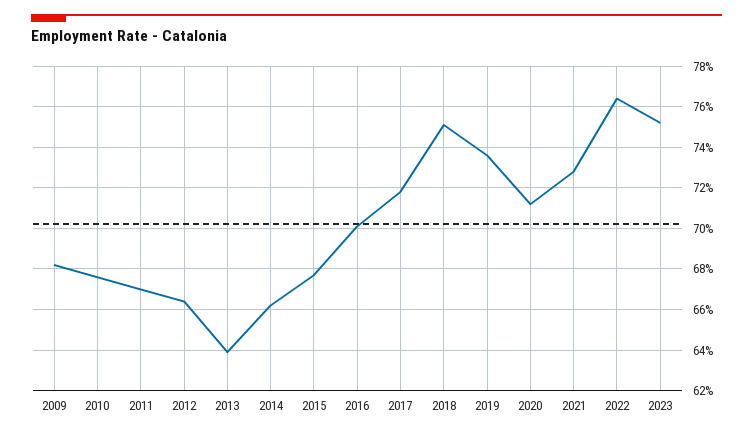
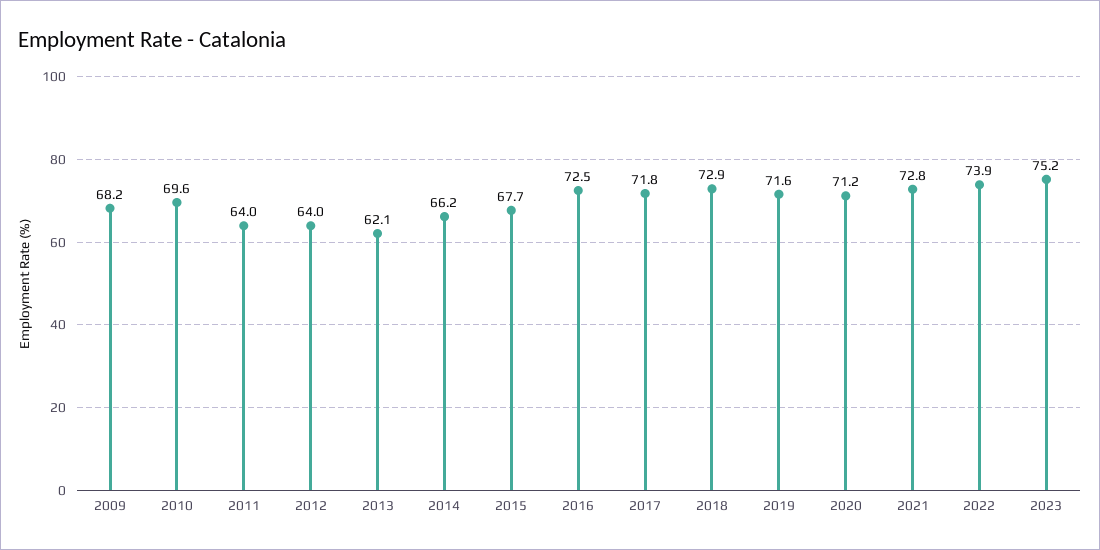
2010: 67.5 -> 69.6
2011: 67 -> 64
2012: 66.5 -> 64
2013: 64 -> 62.1
2016: 70 -> 72.5
2018: 75 -> 72.9
2019: 73.5 -> 71.6
2022: 76.5 -> 73.9

